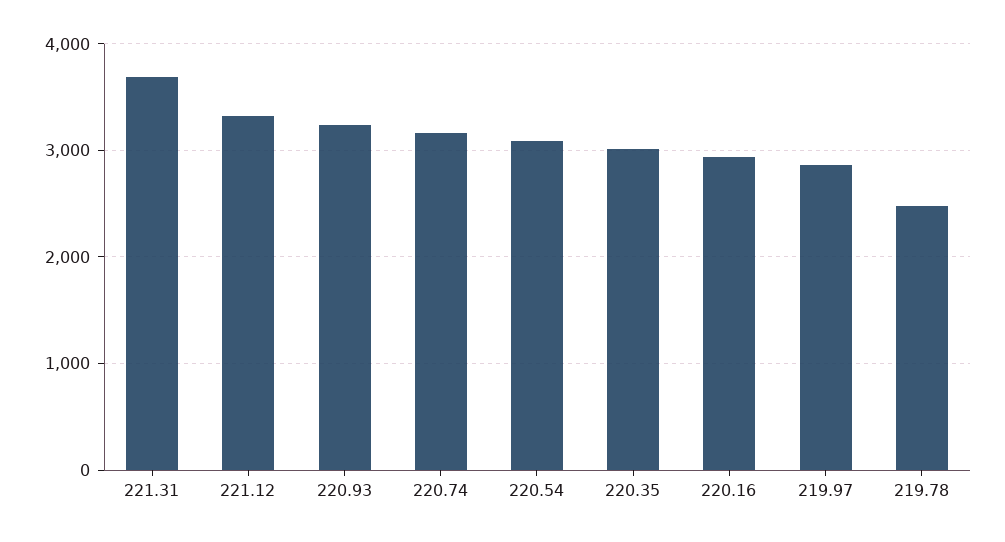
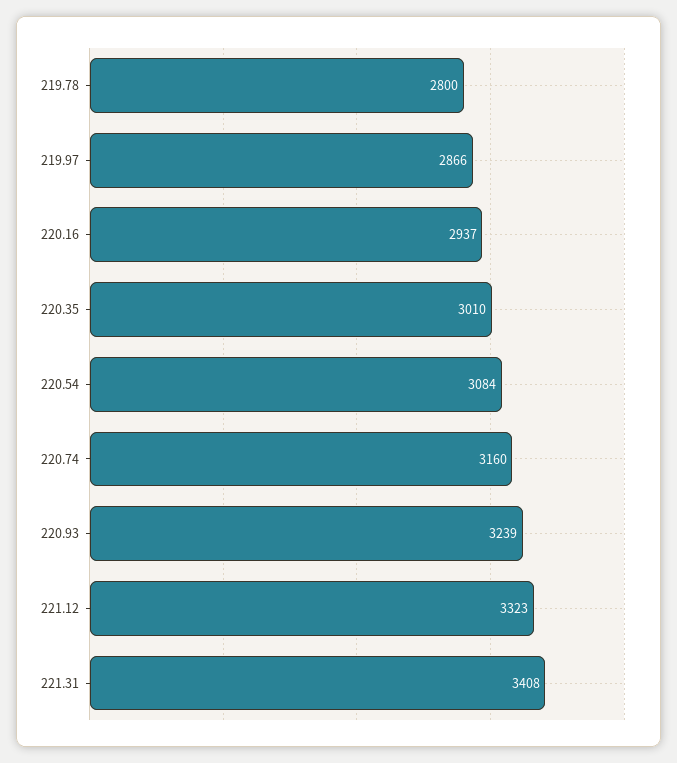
221.31: 3700 -> 3408
219.78: 2500 -> 2800

